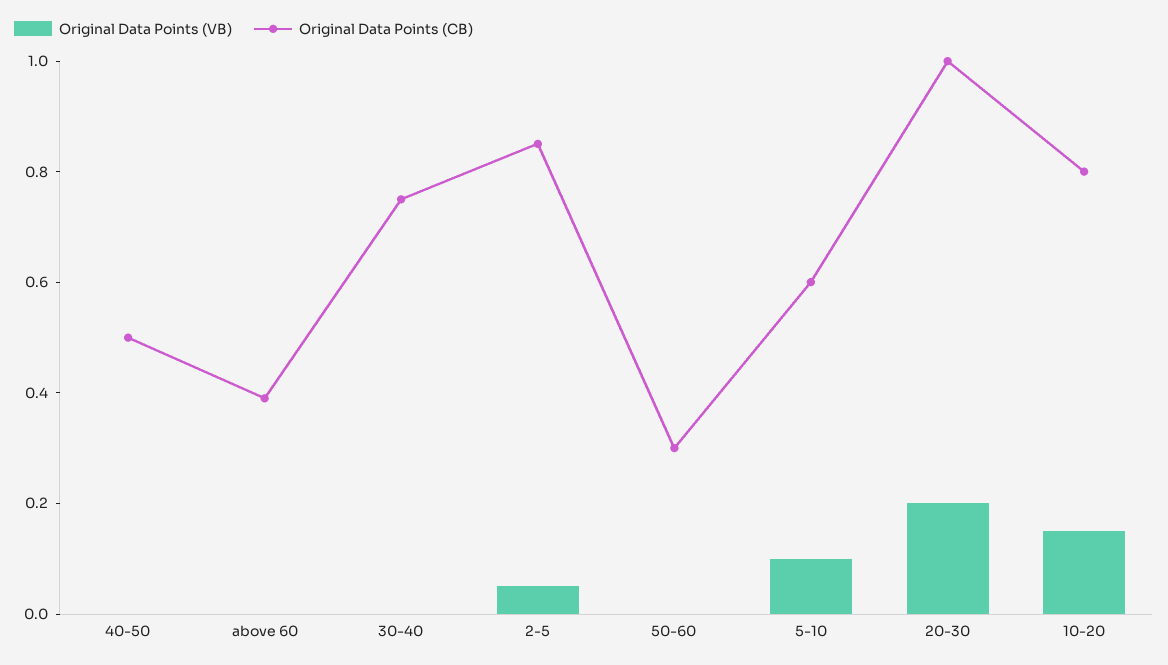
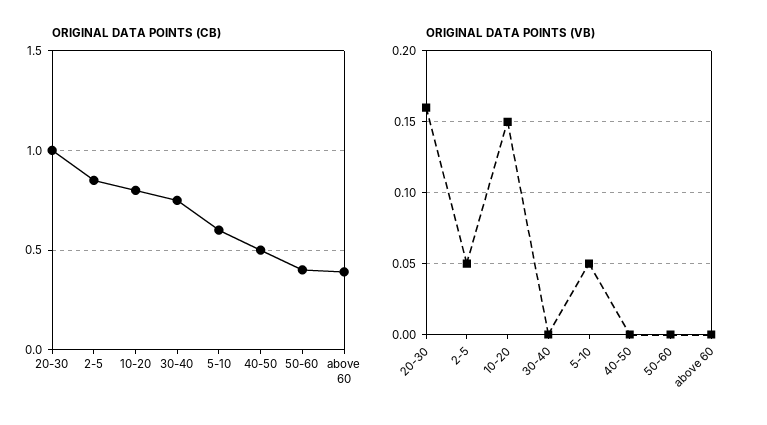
Original Data Points (CB), 50-60: 0.3 -> 0.4
Original Data Points (VB), 5-10: 0.1 -> 0.05
Original Data Points (VB), 20-30: 0.2 -> 0.16

